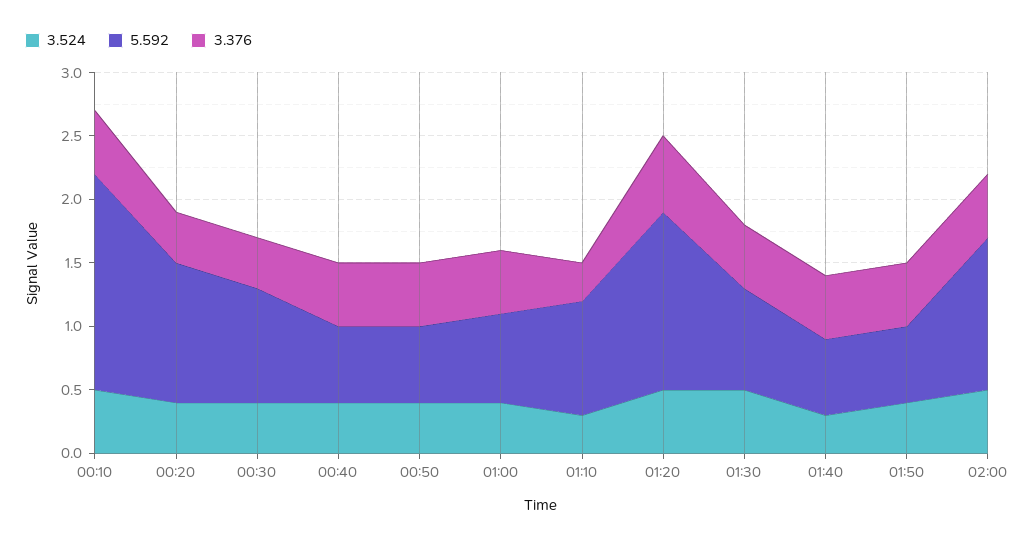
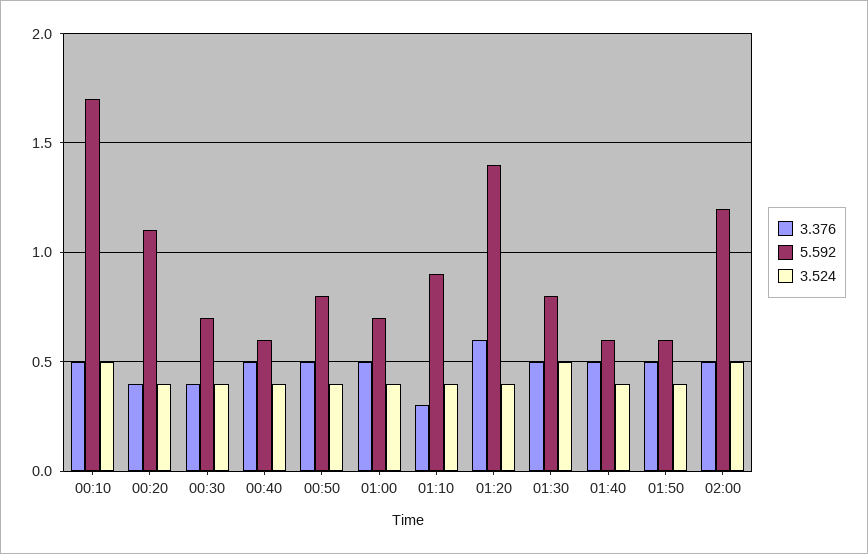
5.592, 00:30: 0.9 -> 0.7
5.592, 00:50: 0.6 -> 0.8
3.524, 01:10: 0.3 -> 0.4
3.524, 01:20: 0.5 -> 0.4
3.524, 01:40: 0.3 -> 0.4

